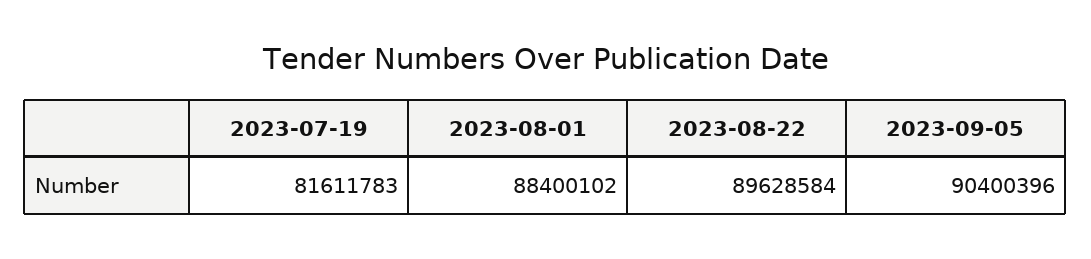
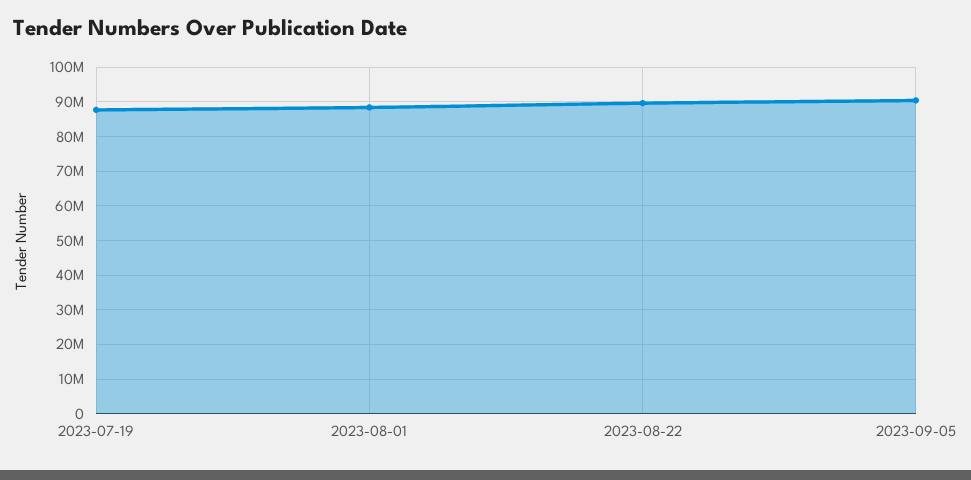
2023-07-19: 81611783 -> 88000000

